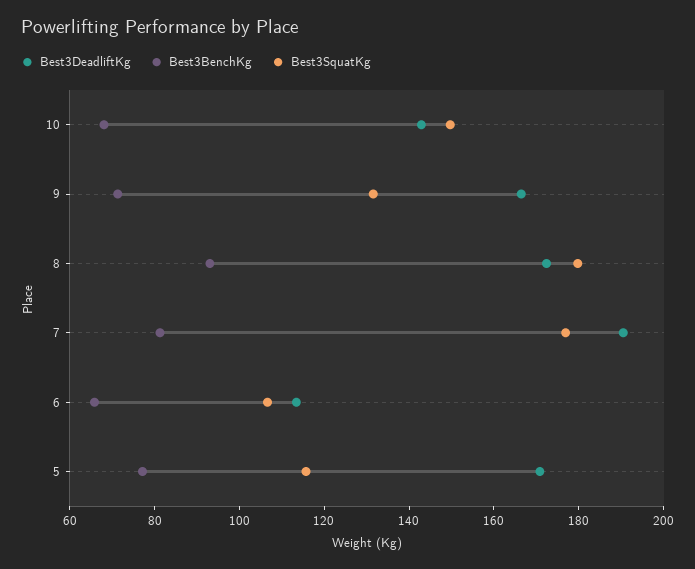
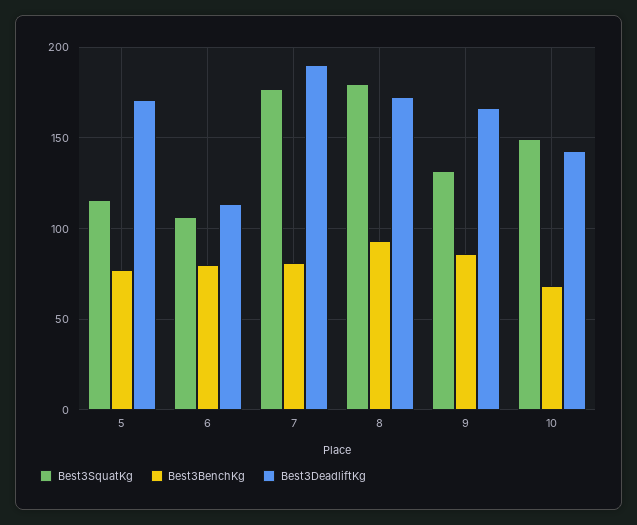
Best3BenchKg, 9: 70 -> 85
Best3BenchKg, 6: 65 -> 80

